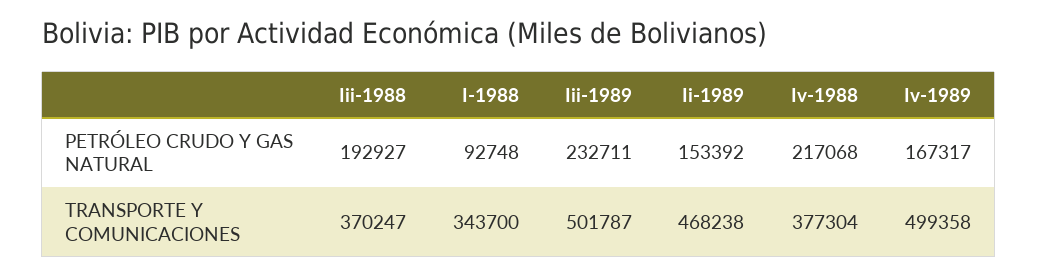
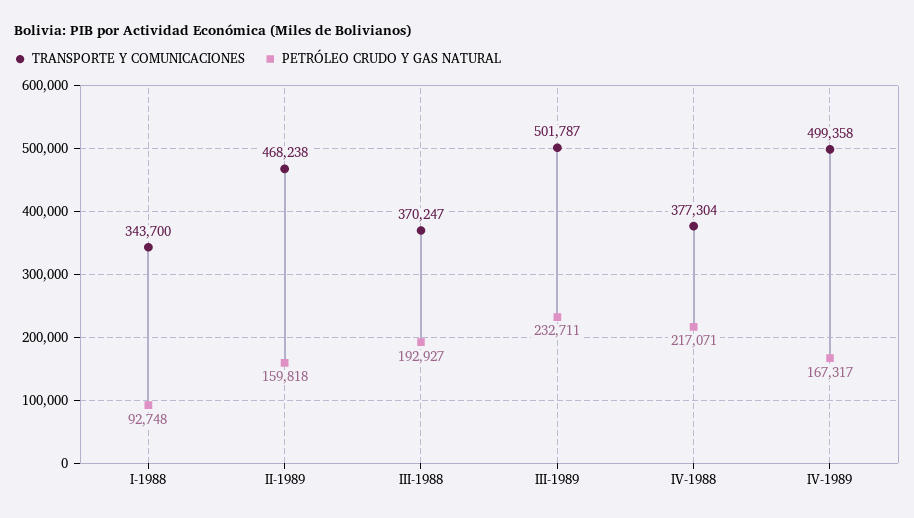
PETRÓLEO CRUDO Y GAS NATURAL, Ii-1989: 153392 -> 159818
PETRÓLEO CRUDO Y GAS NATURAL, Iv-1988: 217068 -> 217071

